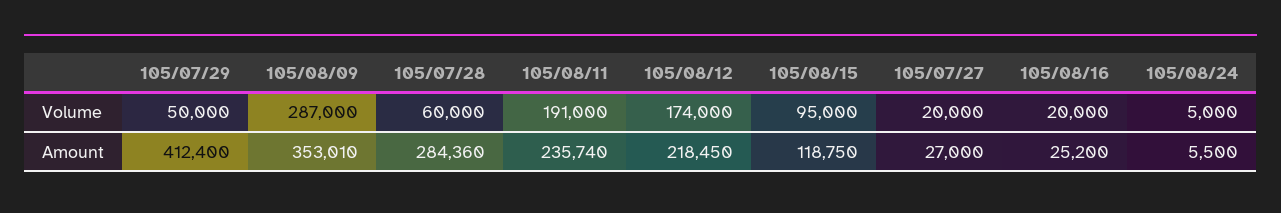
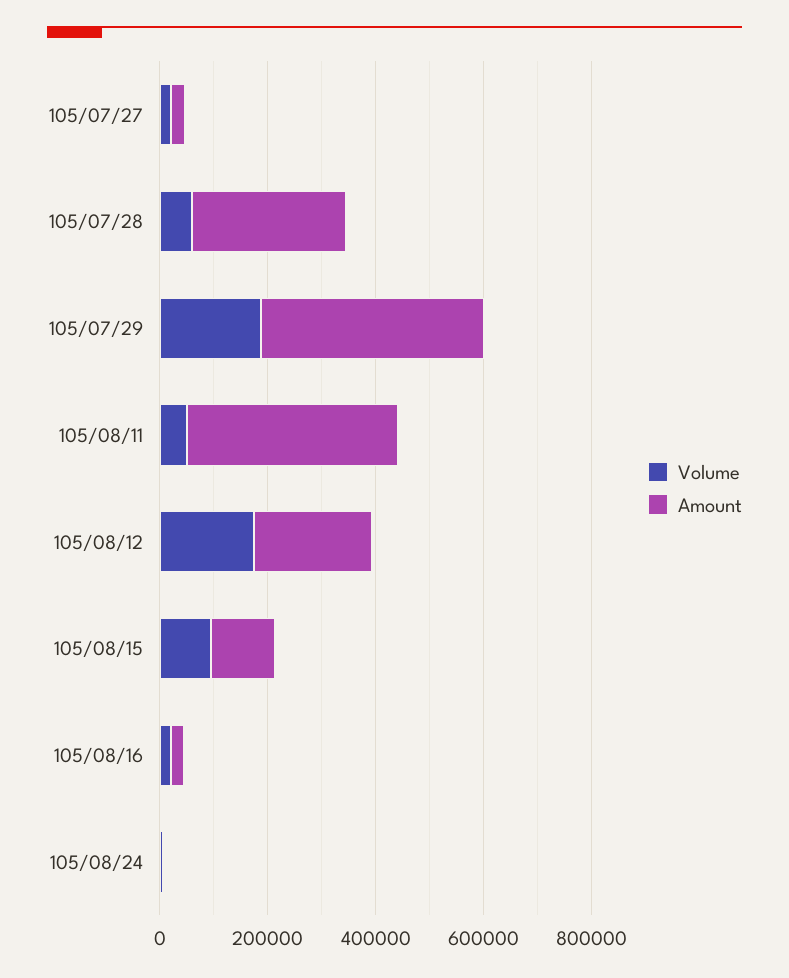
Volume, 105/07/29: 50000 -> 200000
Volume, 105/08/09: 287000 -> none
Volume, 105/08/11: 191000 -> 50000
Amount, 105/08/09: 353010 -> none
Amount, 105/08/11: 235740 -> 400000

